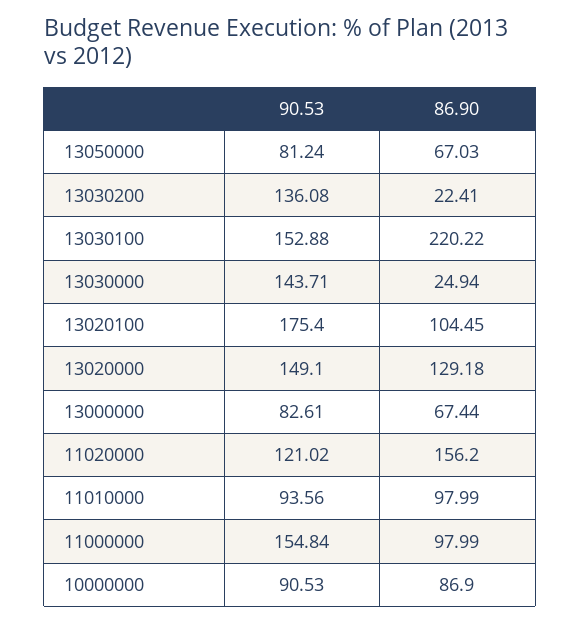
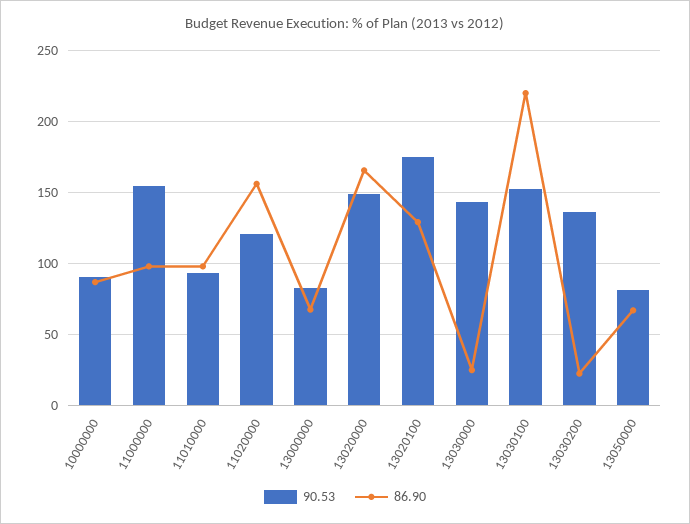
86.90, 13020100: 104.45 -> 130
86.90, 13020000: 129.18 -> 165

